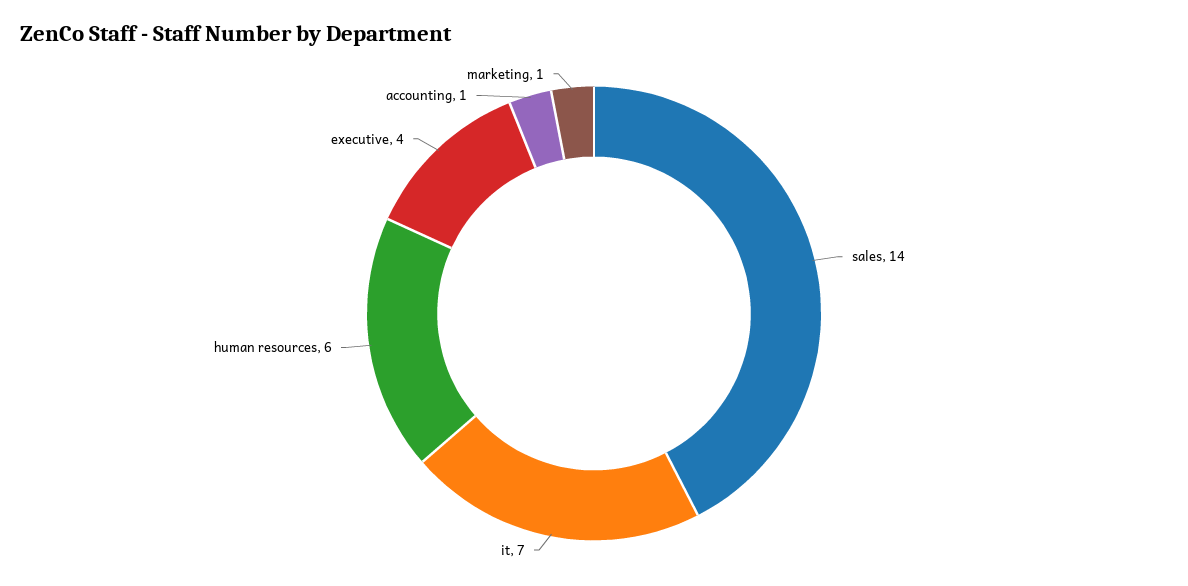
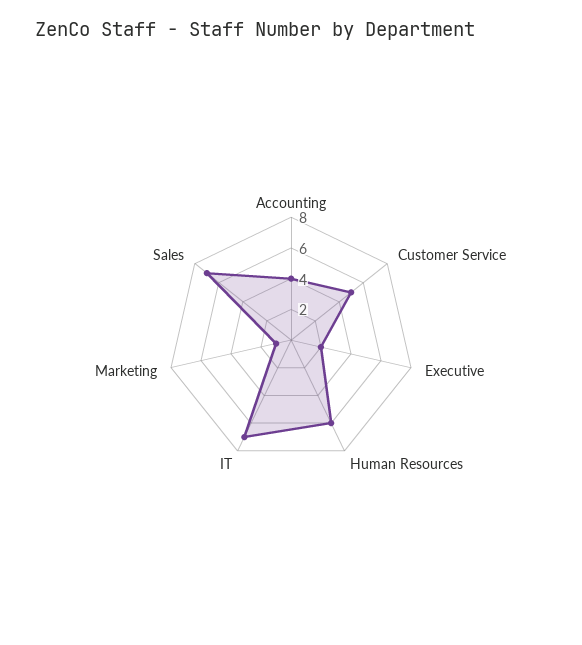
sales: 14 -> 7
executive: 4 -> 2
accounting: 1 -> 4
Customer Service: none -> 5

